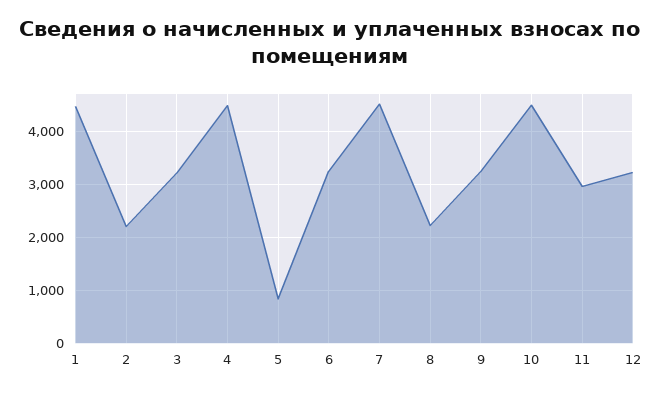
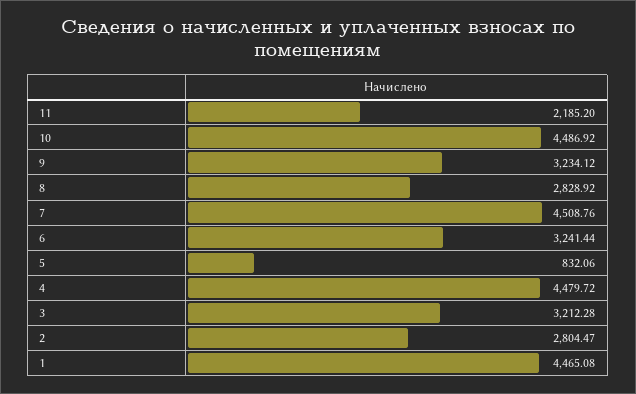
2: 2200 -> 2804.47
8: 2200 -> 2828.92
11: 3000 -> 2185.2
12: 3200 -> none

